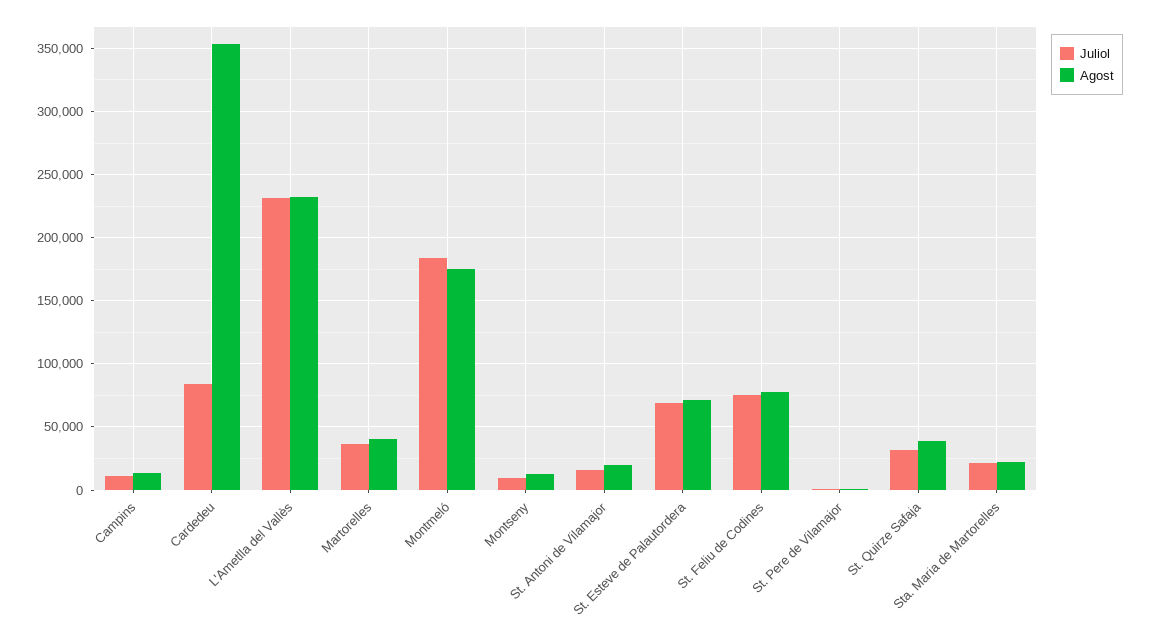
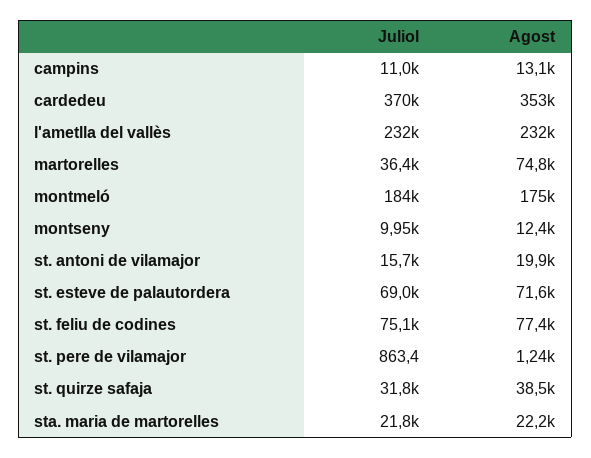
Juliol, Cardedeu: 85000 -> 370000
Agost, Martorelles: 40000 -> 74800

